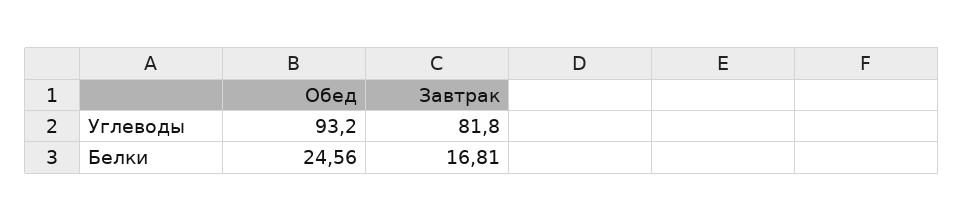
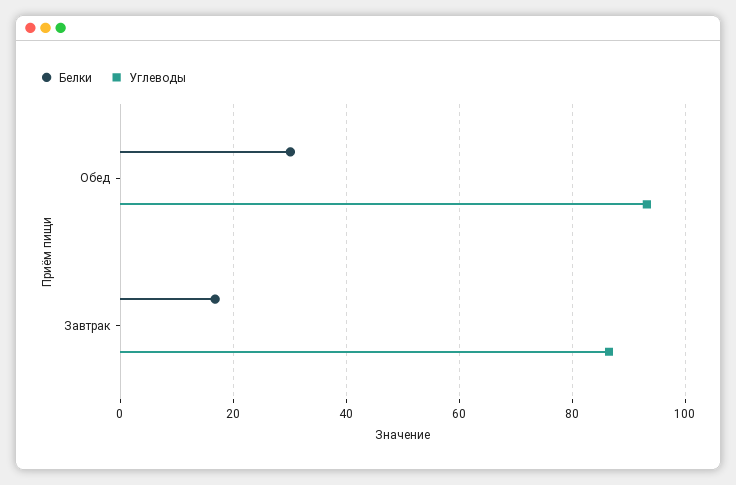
Углеводы, Завтрак: 81.8 -> 86
Белки, Обед: 24.56 -> 30

